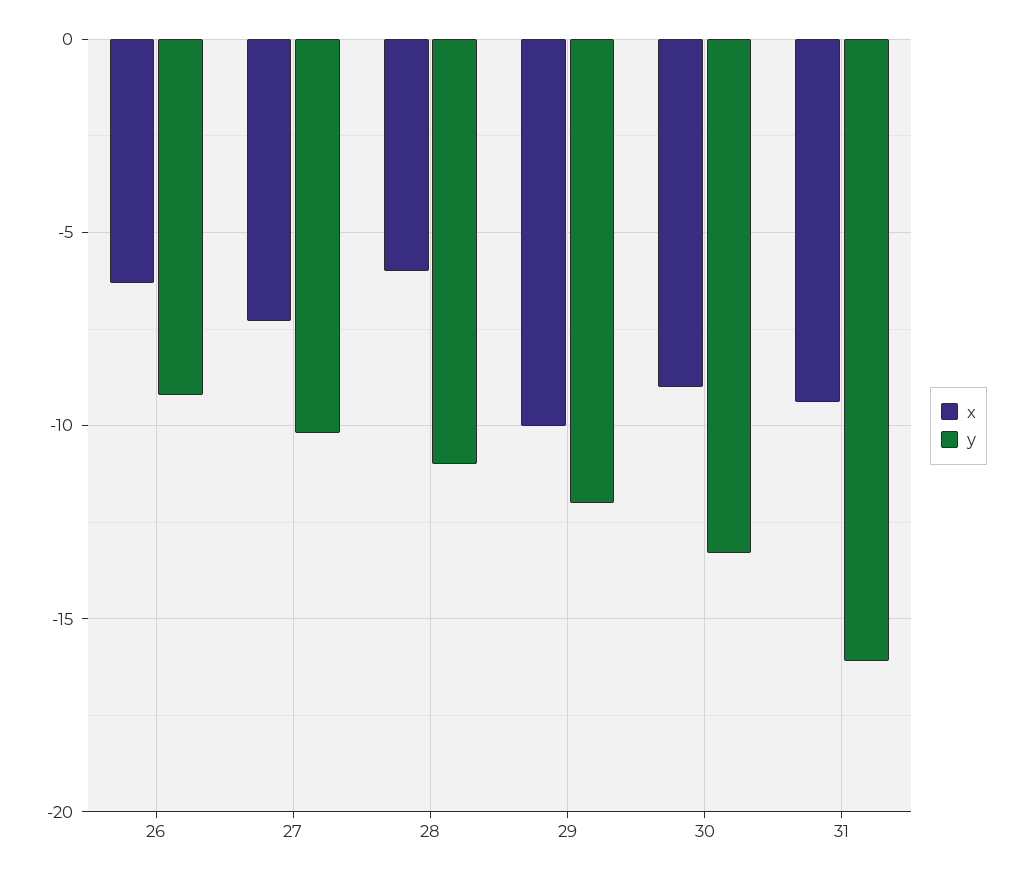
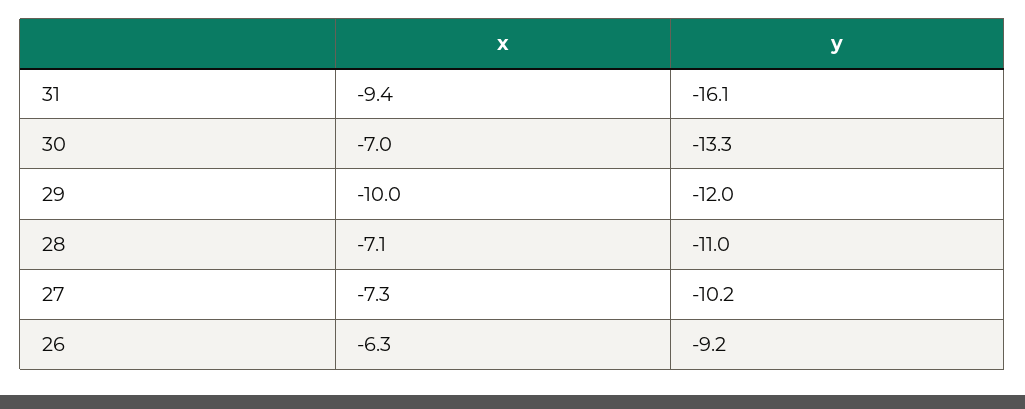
x, 28: -6 -> -7.1
x, 30: -9 -> -7

